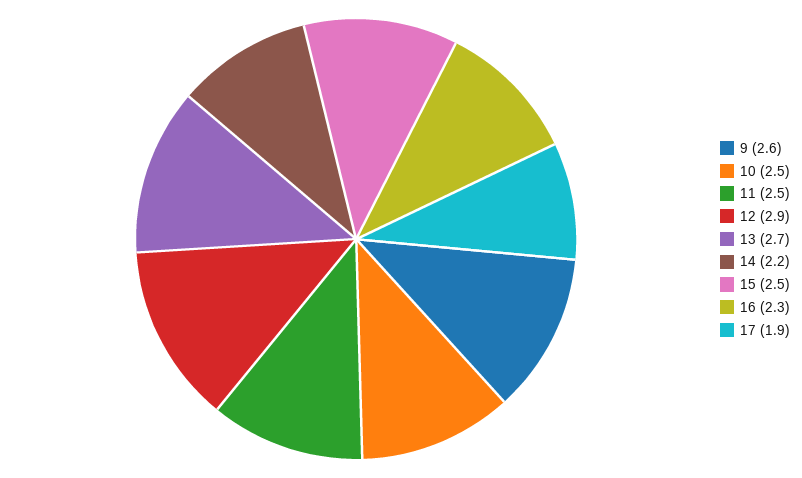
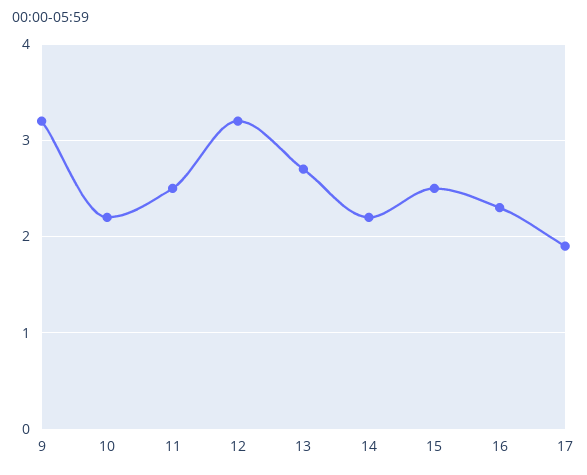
9: 2.6 -> 3.2
10: 2.5 -> 2.2
12: 2.9 -> 3.2

